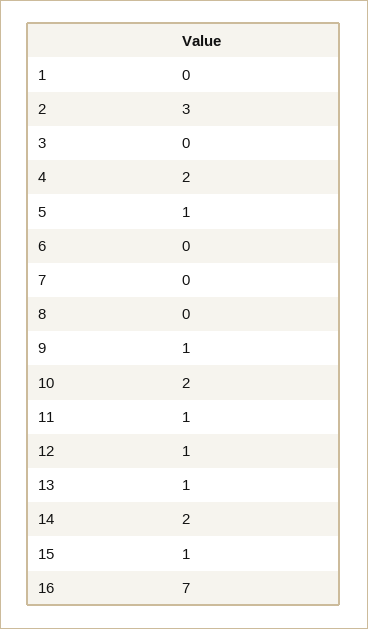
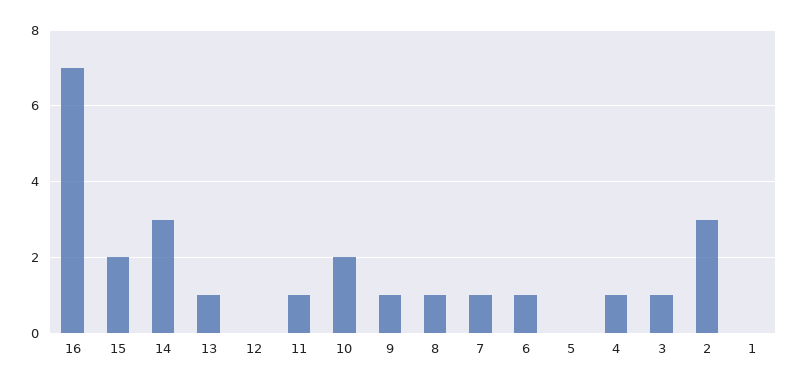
3: 0 -> 1
4: 2 -> 1
5: 1 -> 0
6: 0 -> 1
7: 0 -> 1
8: 0 -> 1
12: 1 -> 0
14: 2 -> 3
15: 1 -> 2

